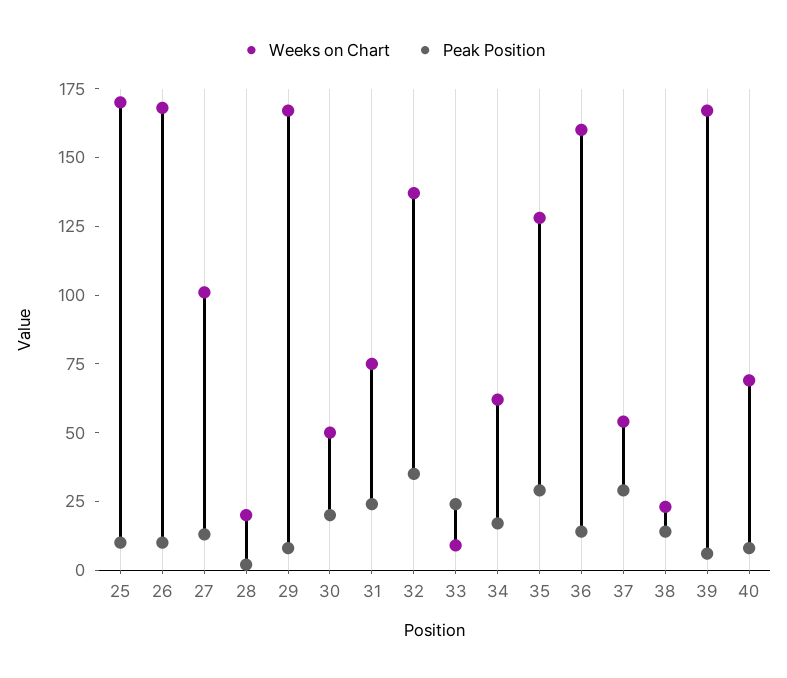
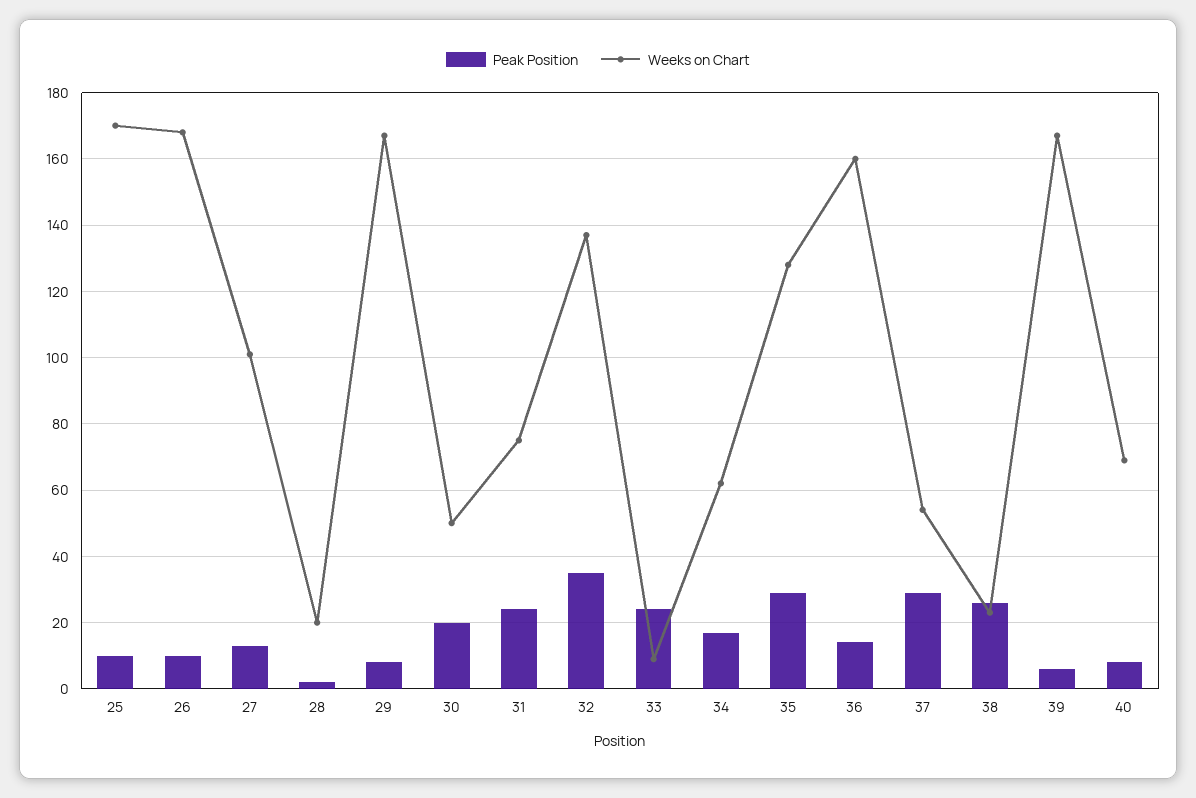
Peak Position, 38: 15 -> 25

